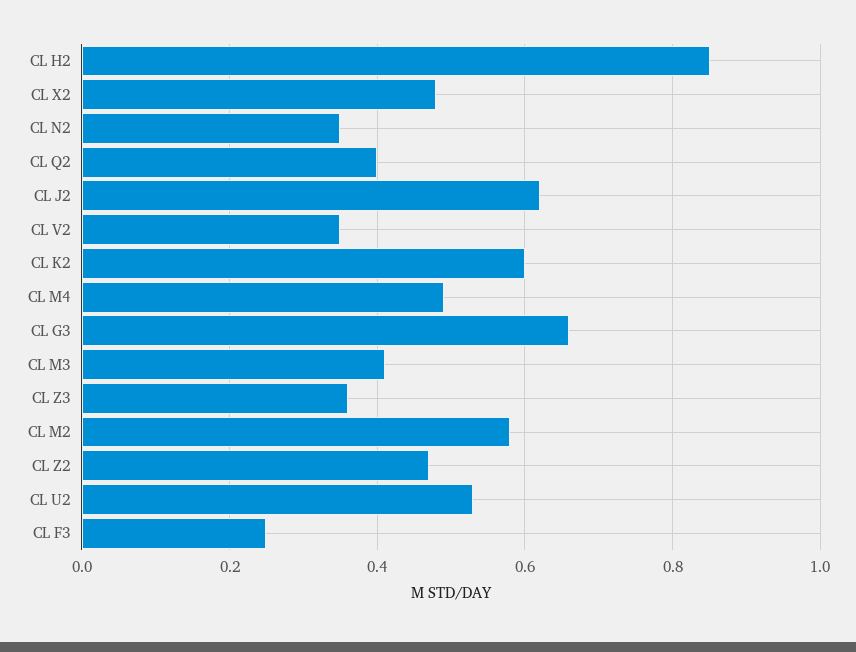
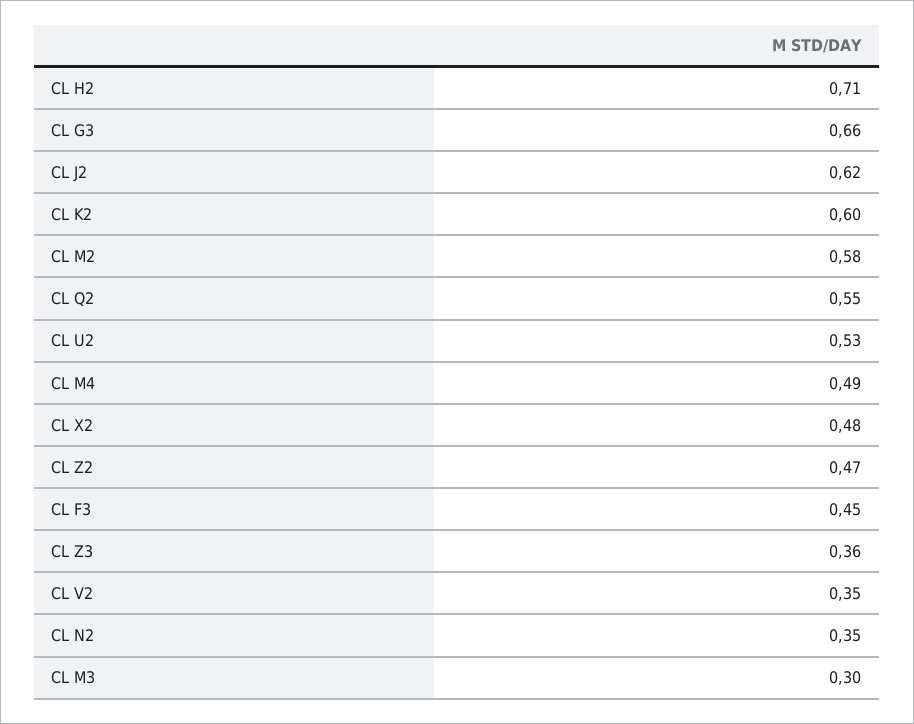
CL H2: 0.85 -> 0.71
CL Q2: 0.4 -> 0.55
CL M3: 0.4 -> 0.3
CL F3: 0.25 -> 0.45

